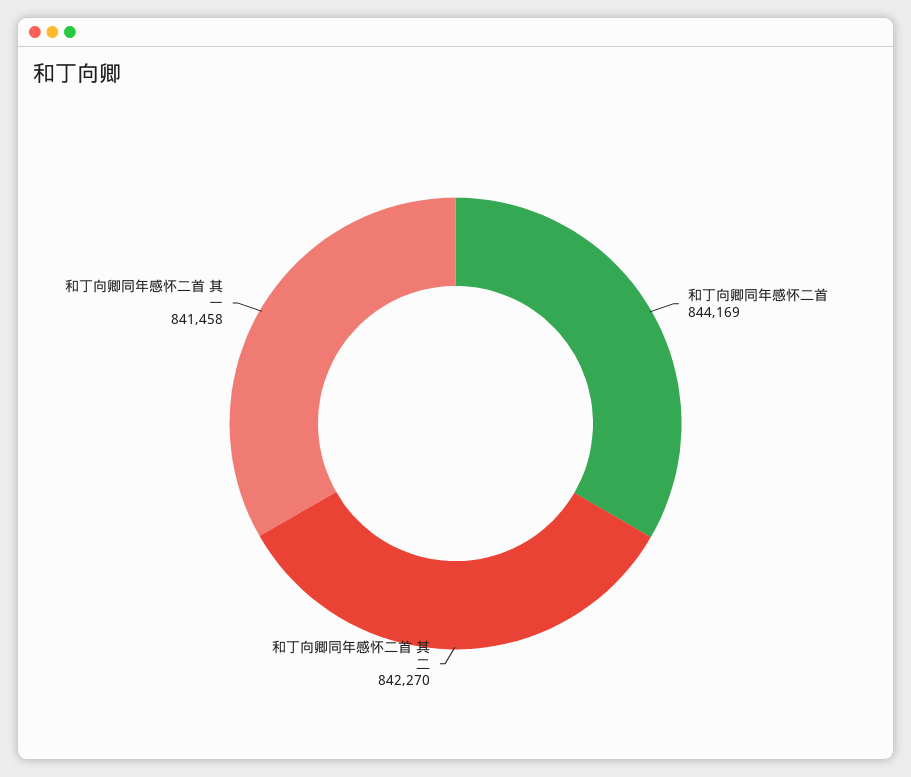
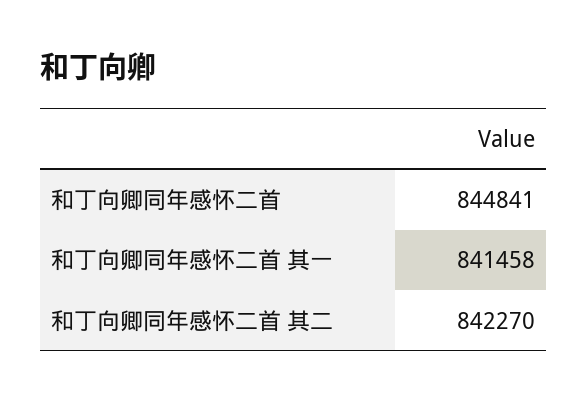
和丁向卿同年感怀二首: 844169 -> 844841

